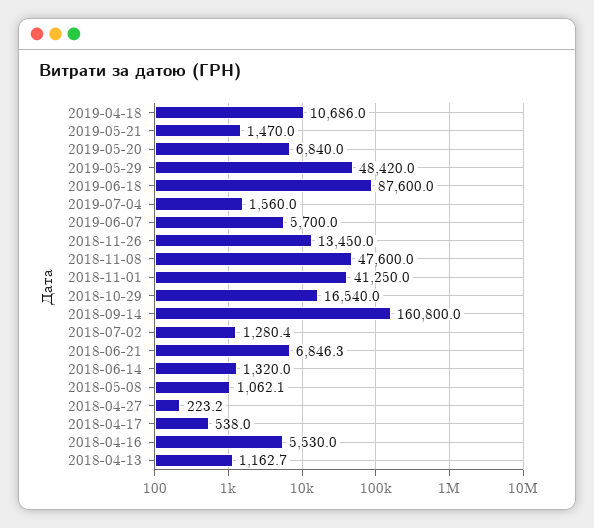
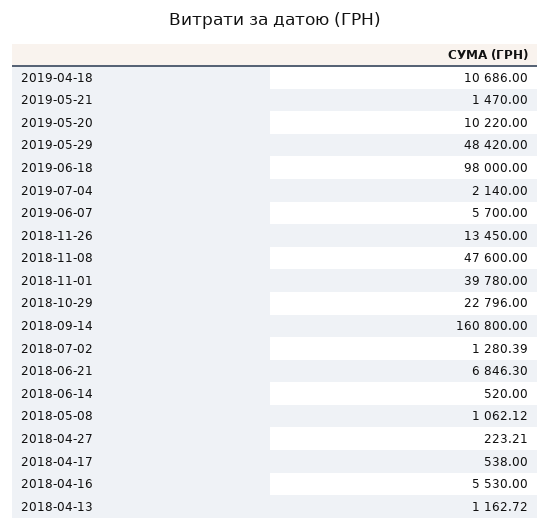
2019-05-20: 6840 -> 10220
2019-06-18: 87600 -> 98000
2019-07-04: 1560 -> 2140
2018-11-01: 41250 -> 39780
2018-10-29: 16540 -> 22796
2018-06-14: 1320 -> 520

